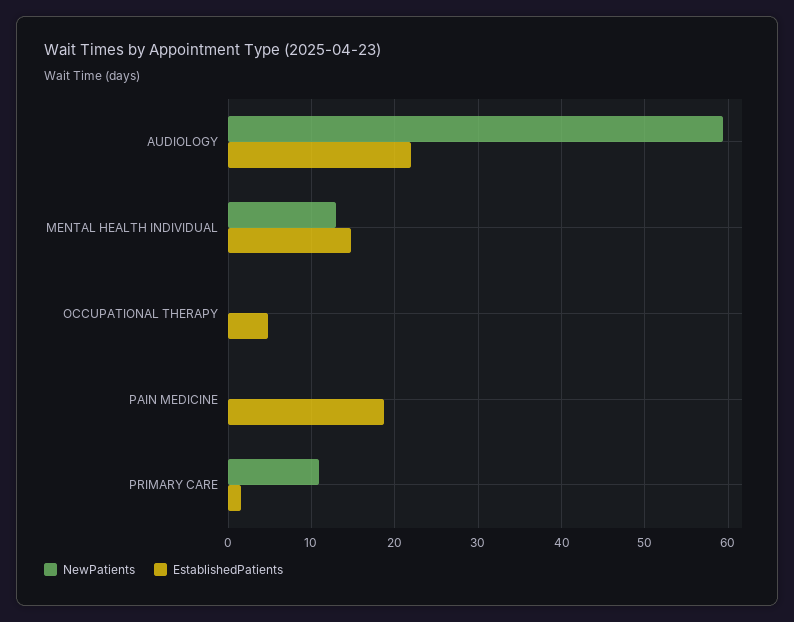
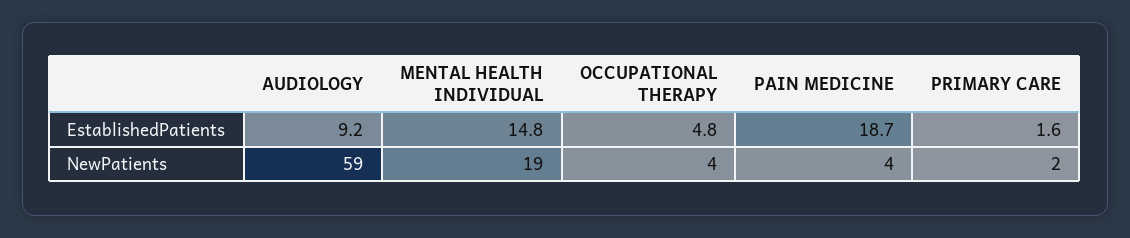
EstablishedPatients, AUDIOLOGY: 22 -> 9.2
NewPatients, MENTAL HEALTH INDIVIDUAL: 13 -> 19
NewPatients, OCCUPATIONAL THERAPY: 0 -> 4
NewPatients, PAIN MEDICINE: 0 -> 4
NewPatients, PRIMARY CARE: 11 -> 2

